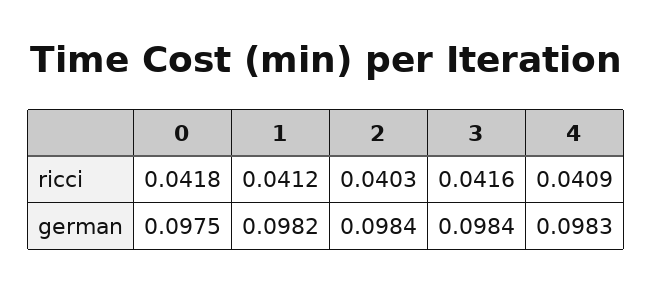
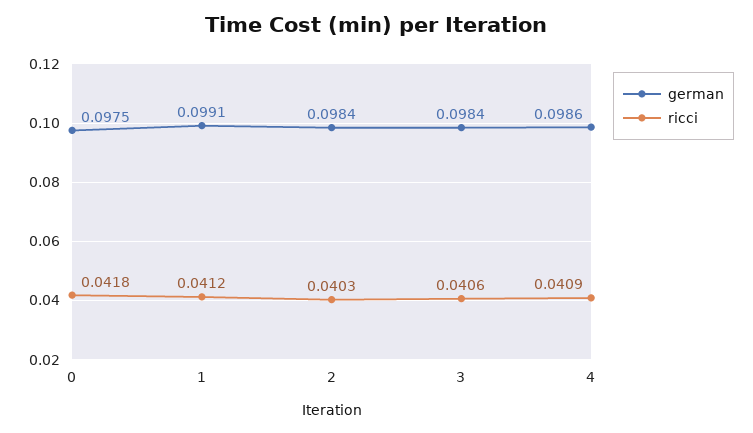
ricci, 3: 0.0416 -> 0.0406
german, 1: 0.0982 -> 0.0991
german, 4: 0.0983 -> 0.0986

